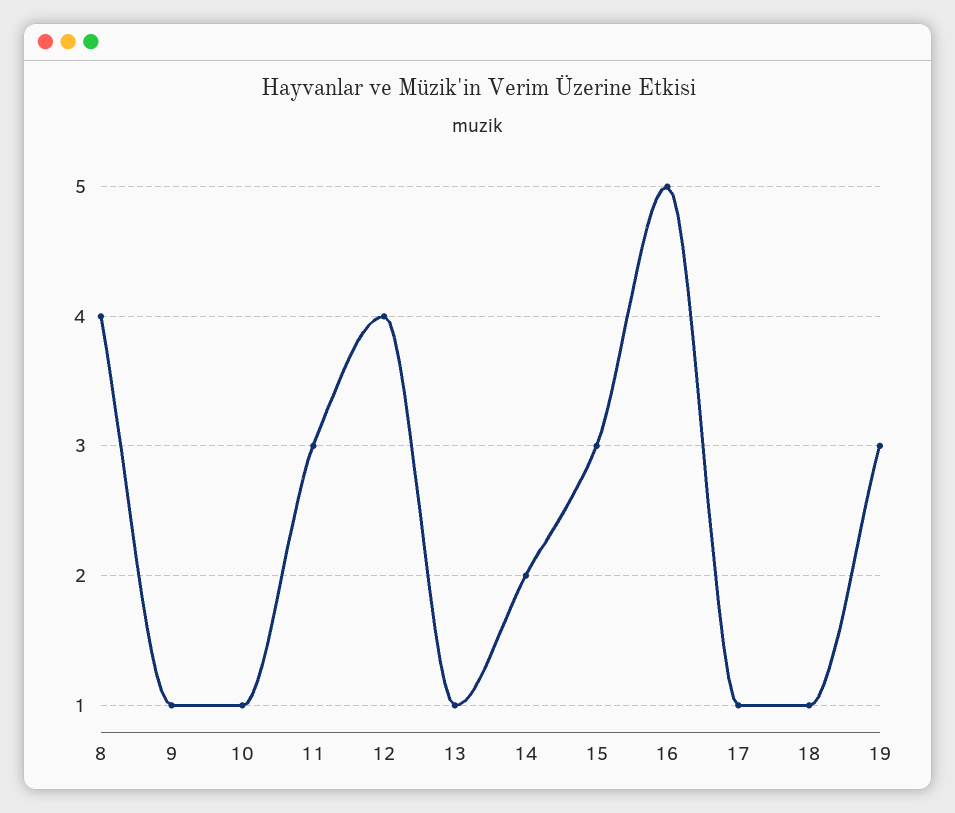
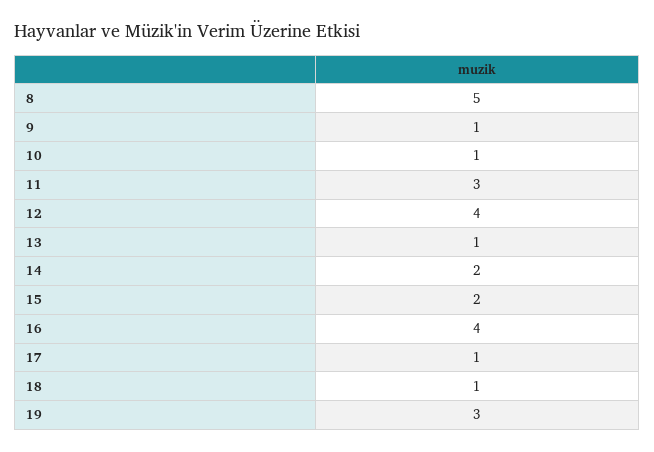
8: 4 -> 5
15: 3 -> 2
16: 5 -> 4

